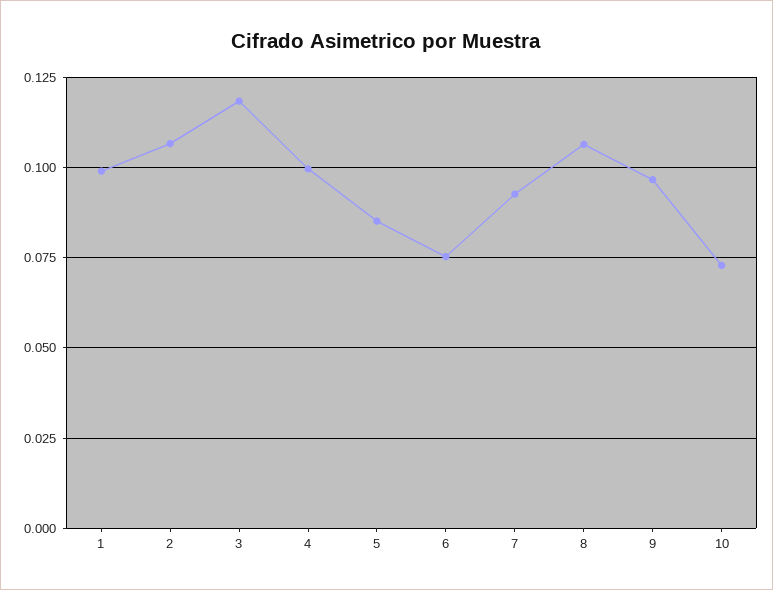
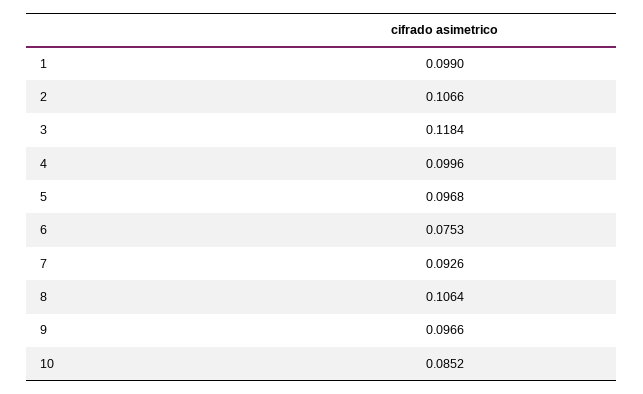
5: 0.085 -> 0.0968
10: 0.0725 -> 0.0852

